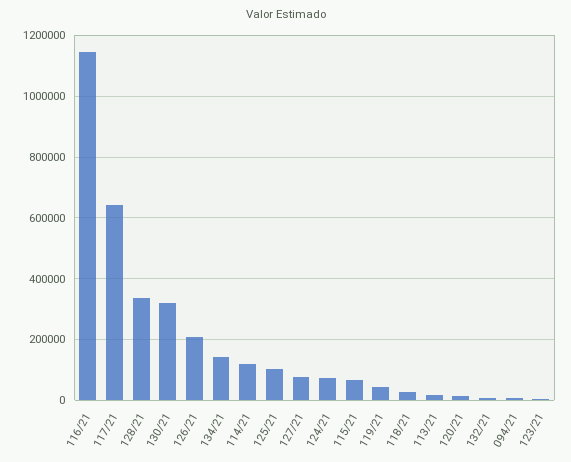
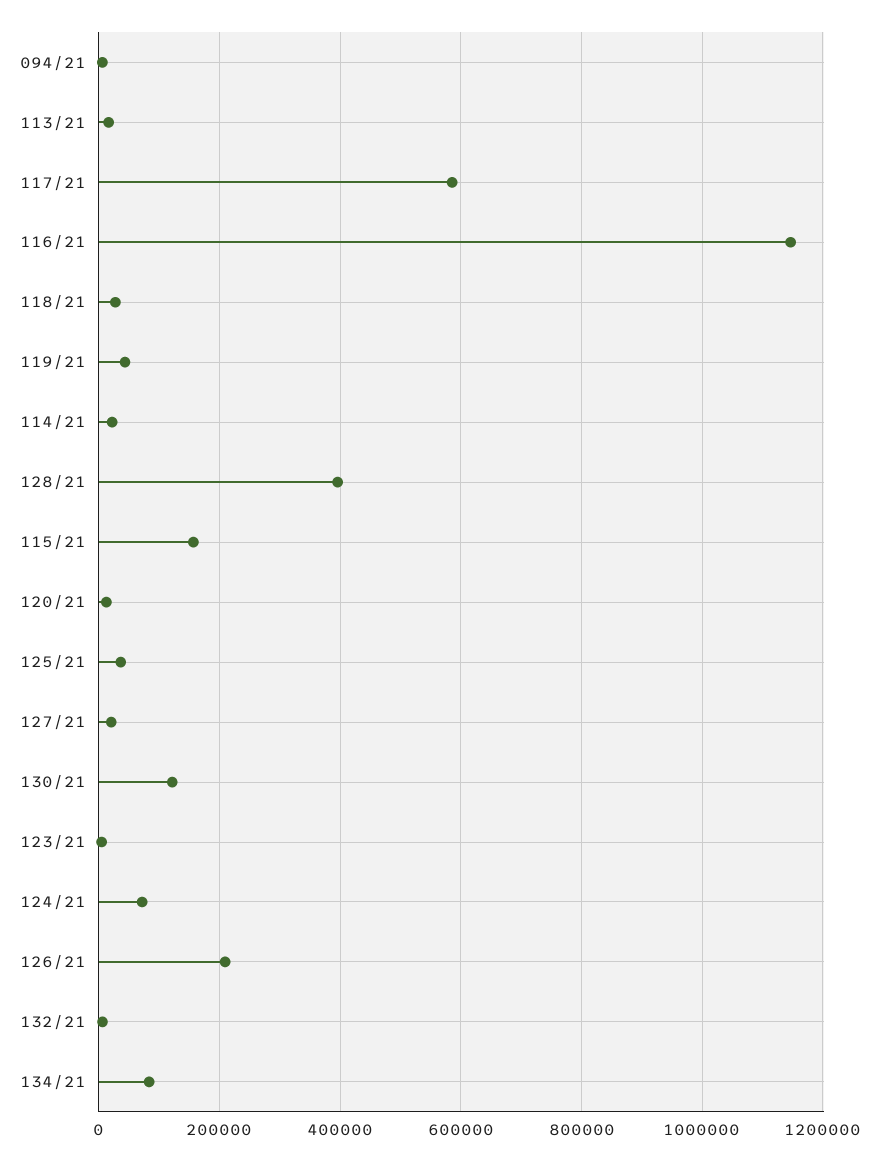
117/21: 640000 -> 580000
128/21: 340000 -> 400000
130/21: 320000 -> 120000
134/21: 140000 -> 80000
114/21: 120000 -> 20000
125/21: 100000 -> 40000
127/21: 80000 -> 20000
115/21: 60000 -> 160000

